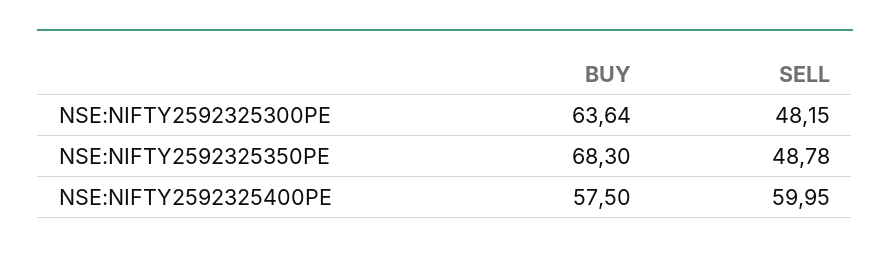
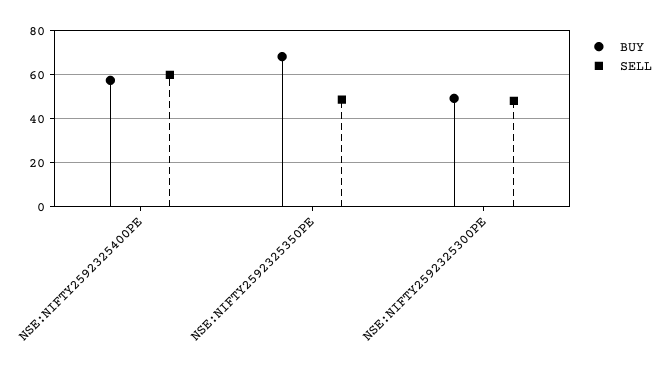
BUY, NSE:NIFTY2592325300PE: 63.64 -> 50

